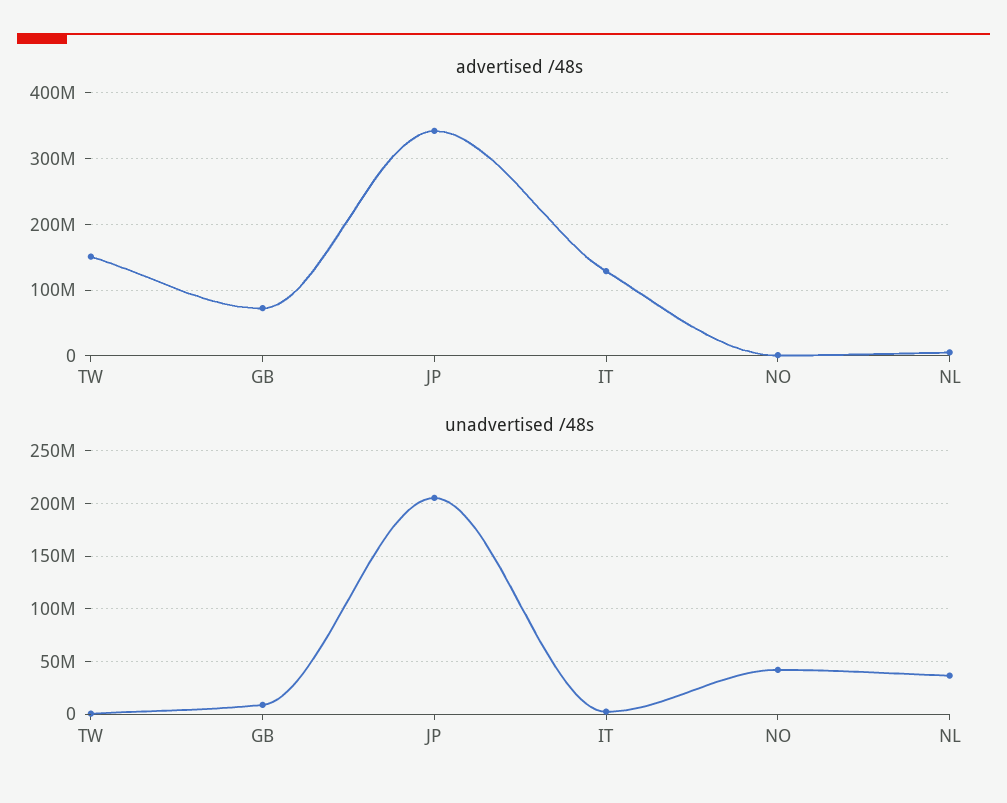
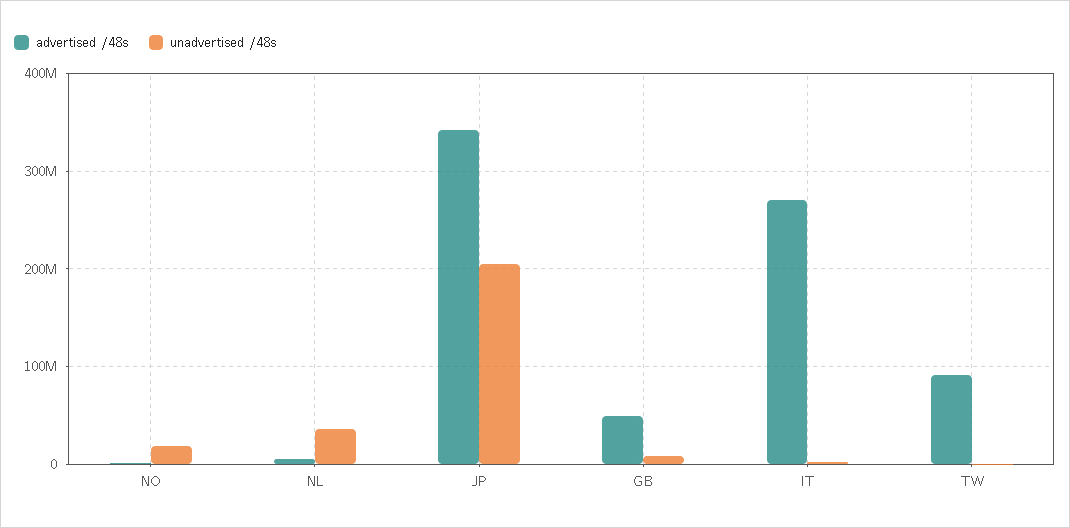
advertised /48s, TW: 150000000 -> 90000000
advertised /48s, GB: 70000000 -> 50000000
advertised /48s, IT: 130000000 -> 270000000
unadvertised /48s, NO: 40000000 -> 20000000

